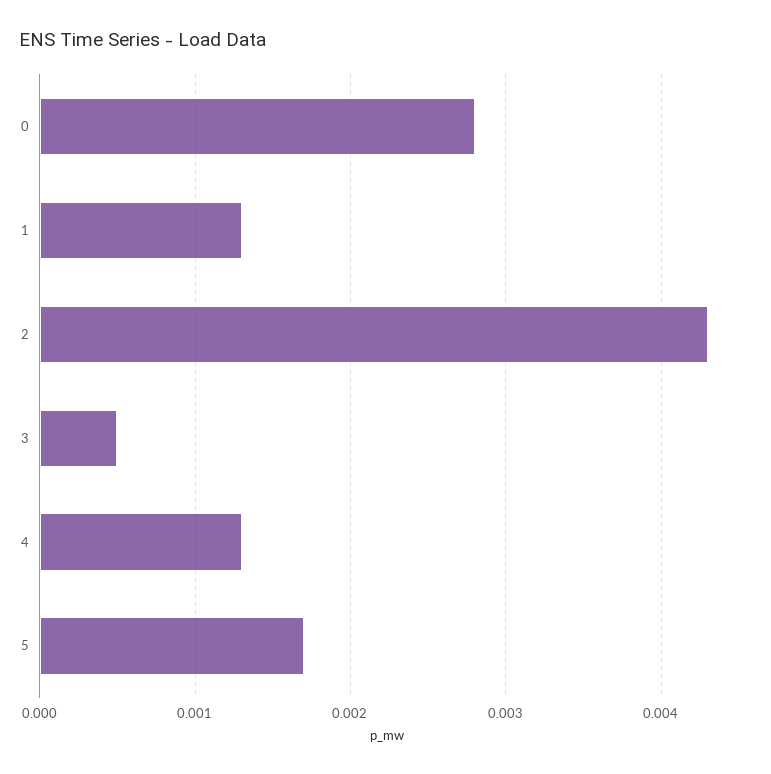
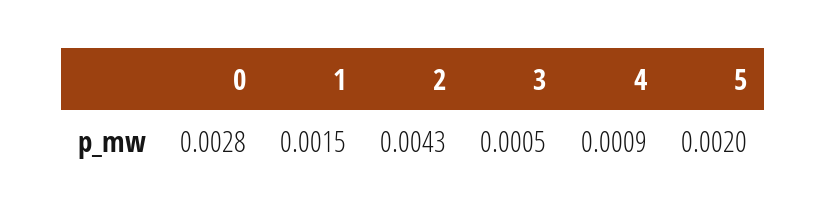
1: 0.0013 -> 0.0015
4: 0.0013 -> 0.0009
5: 0.0017 -> 0.002

